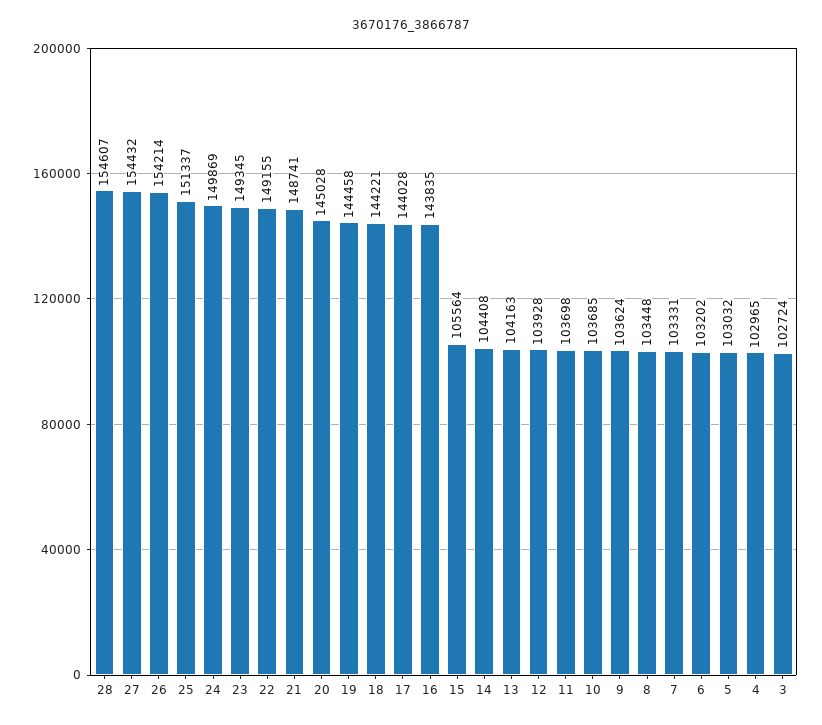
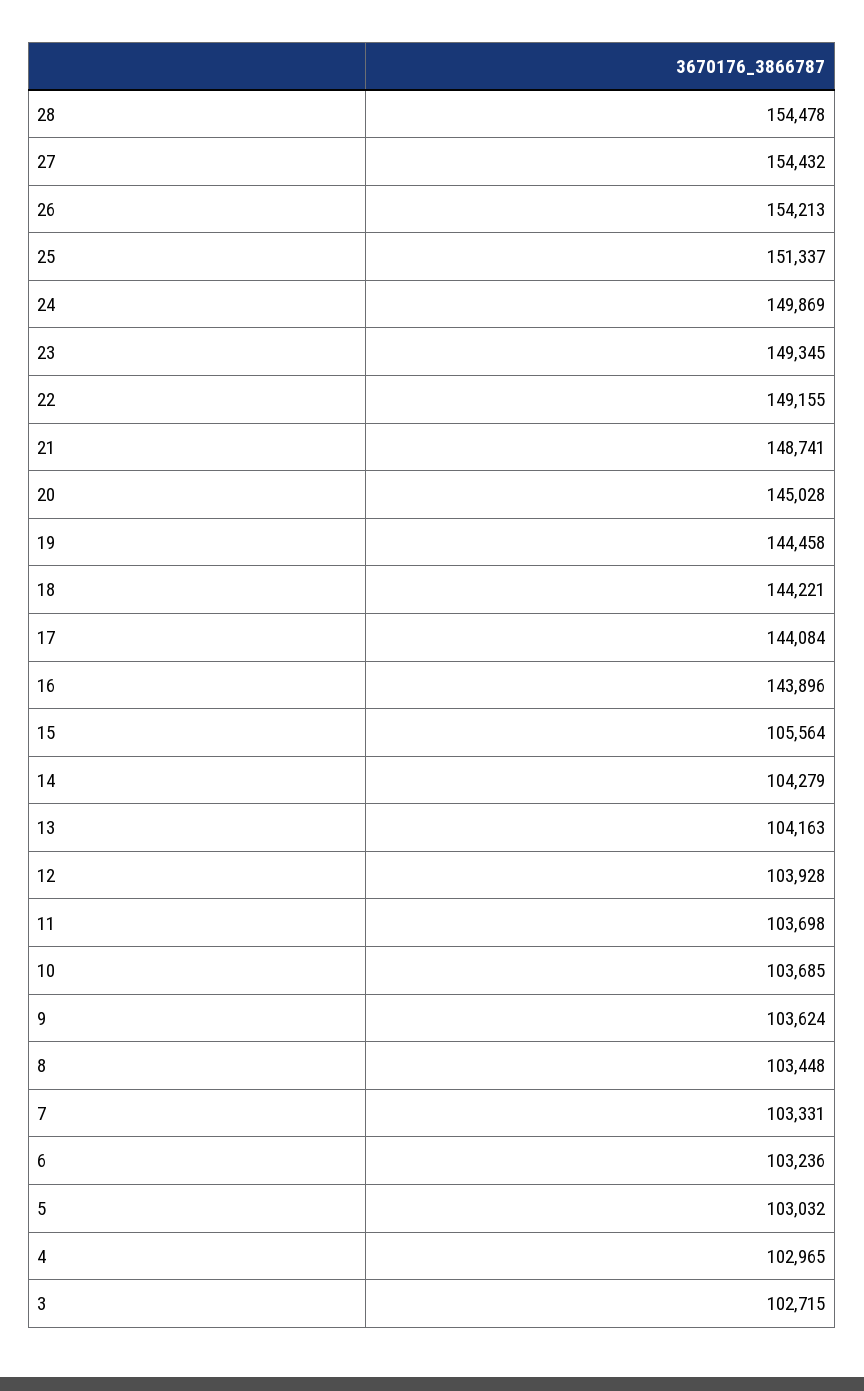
28: 154607 -> 154478
26: 154214 -> 154213
17: 144028 -> 144084
16: 143835 -> 143896
14: 104408 -> 104279
6: 103202 -> 103236
3: 102724 -> 102715

